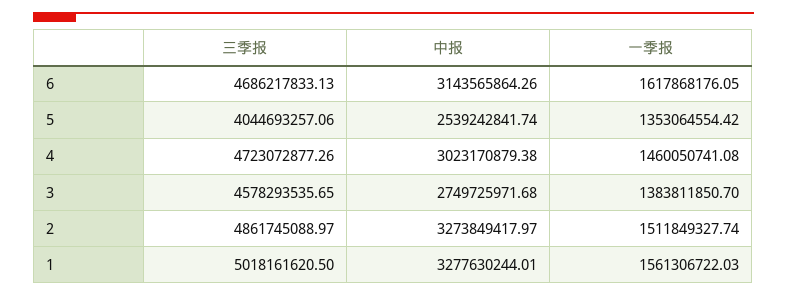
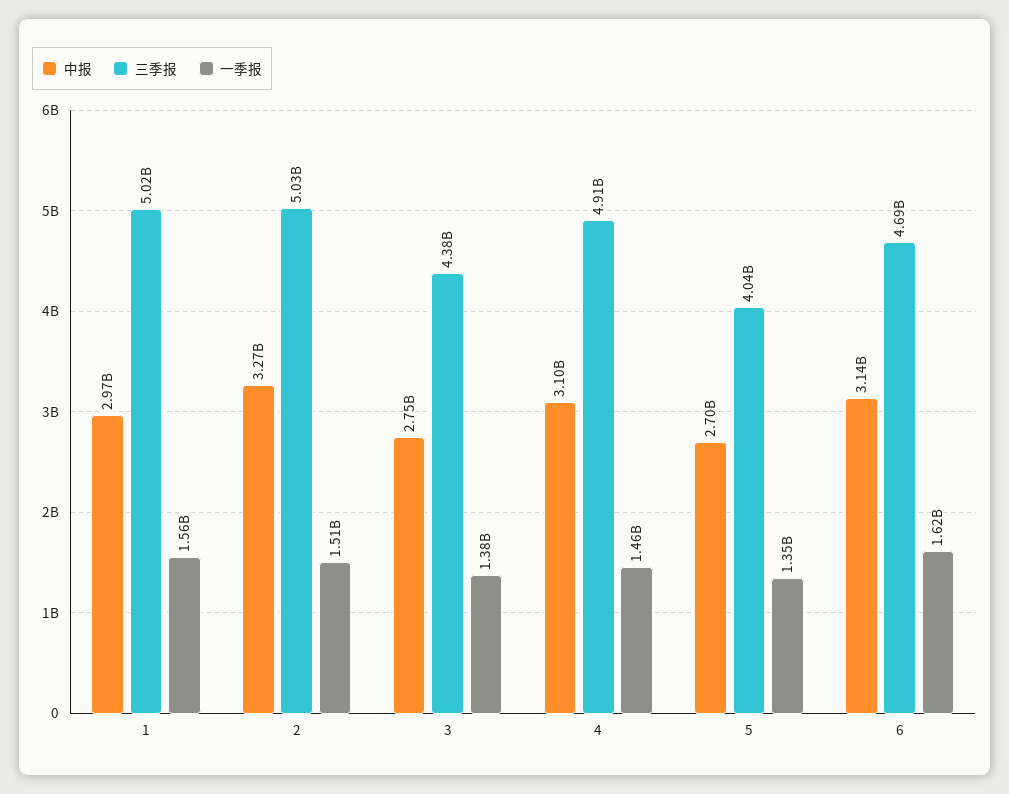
中报, 5: 2539242841.74 -> 2700000000
三季报, 4: 4723072877.26 -> 4910000000
中报, 4: 3023170879.38 -> 3100000000
三季报, 3: 4578293535.65 -> 4380000000
三季报, 2: 4861745088.97 -> 5030000000
中报, 1: 3277630244.01 -> 2970000000

